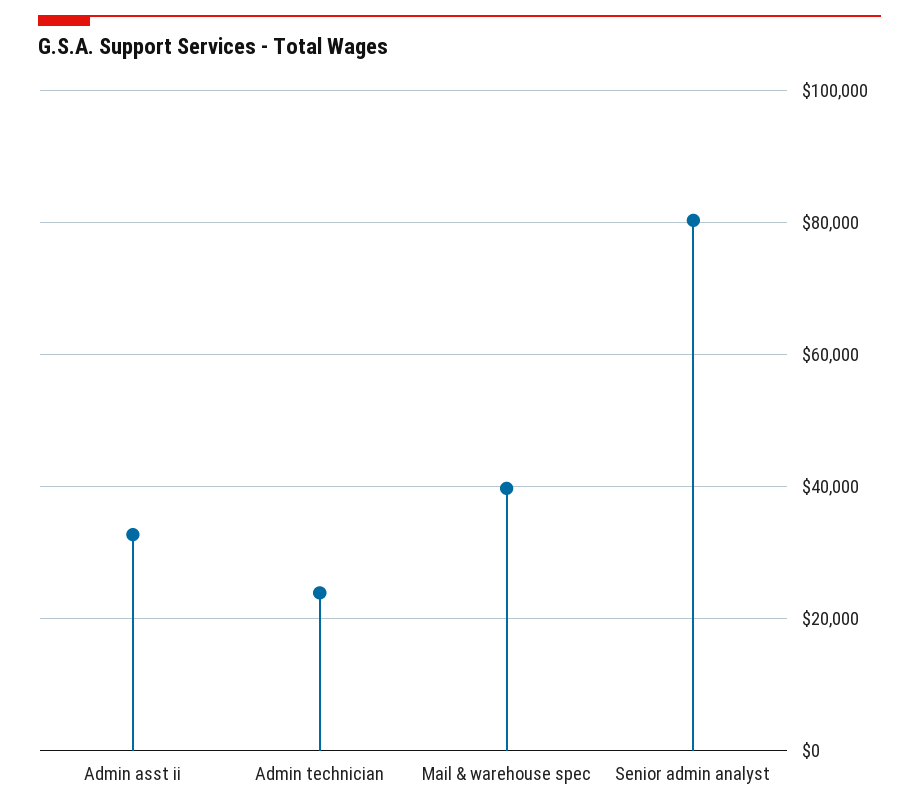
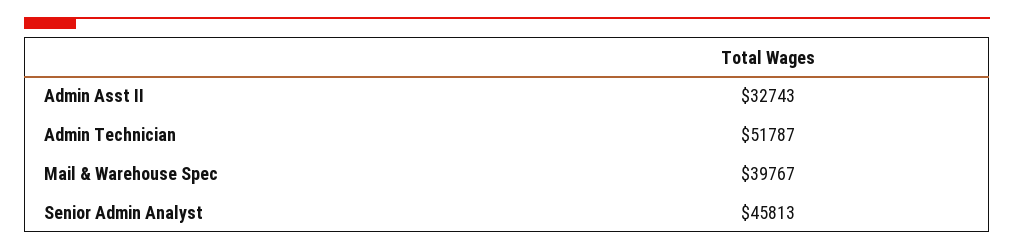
Admin technician: 24000 -> 51787
Senior admin analyst: 80000 -> 45813

